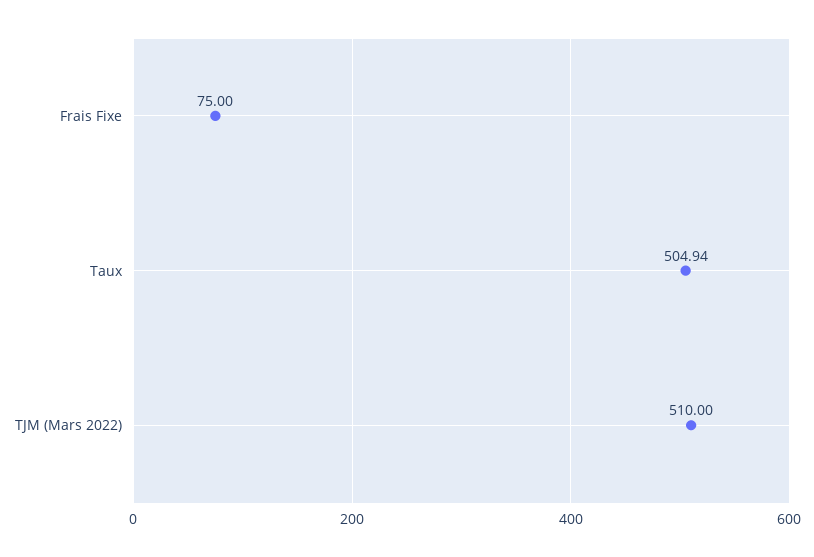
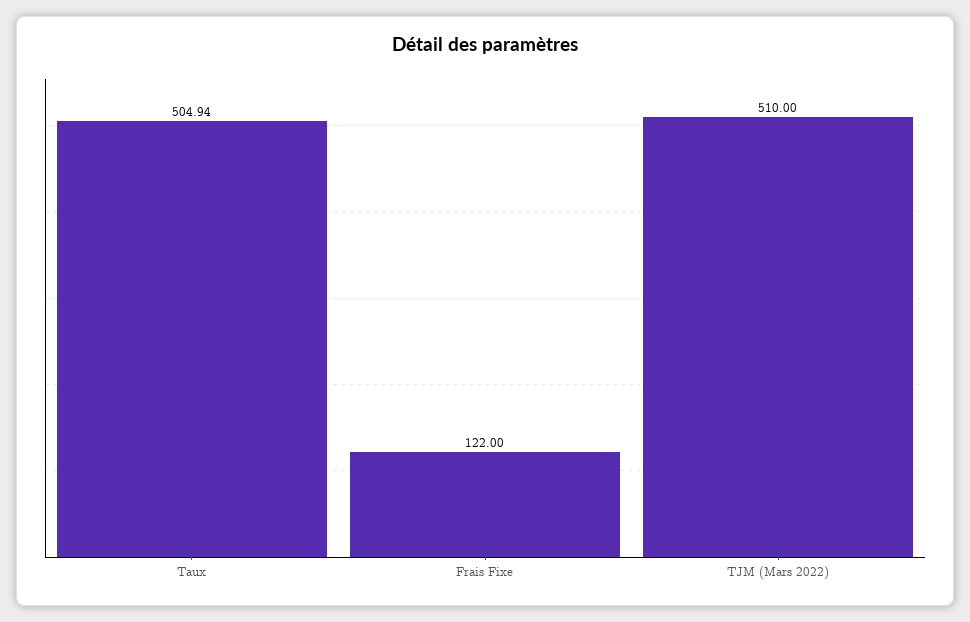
Frais Fixe: 75 -> 122

